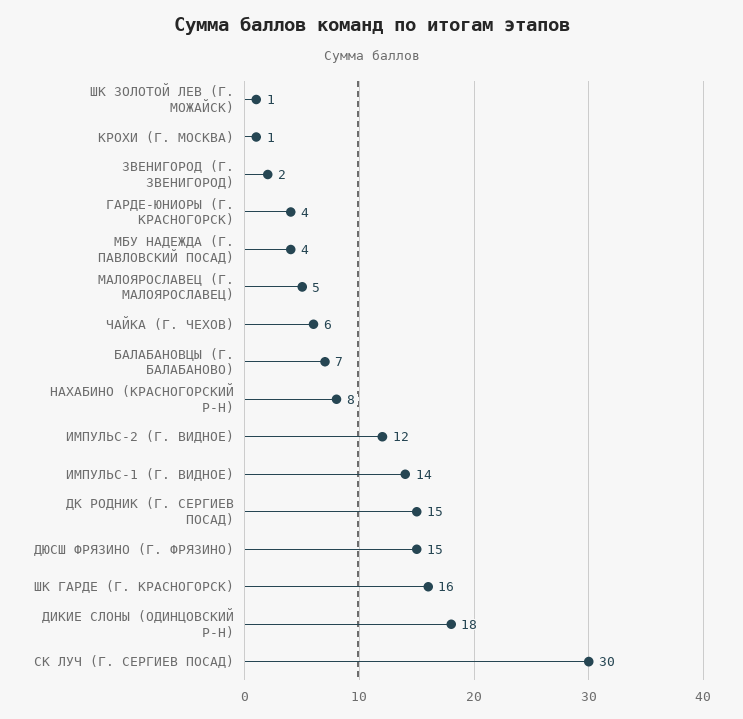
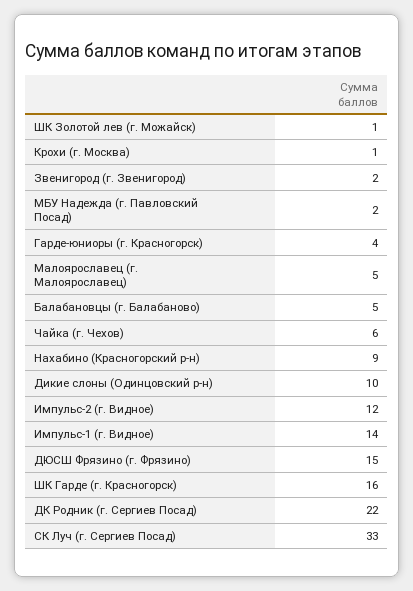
МБУ НАДЕЖДА (Г. ПАВЛОВСКИЙ ПОСАД): 4 -> 2
БАЛАБАНОВЦЫ (Г. БАЛАБАНОВО): 7 -> 5
НАХАБИНО (КРАСНОГОРСКИЙ Р-Н): 8 -> 9
ДК РОДНИК (Г. СЕРГИЕВ ПОСАД): 15 -> 22
ДИКИЕ СЛОНЫ (ОДИНЦОВСКИЙ Р-Н): 18 -> 10
СК ЛУЧ (Г. СЕРГИЕВ ПОСАД): 30 -> 33

